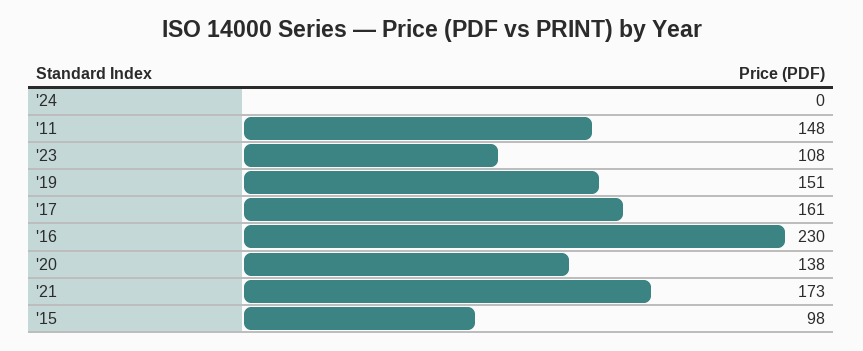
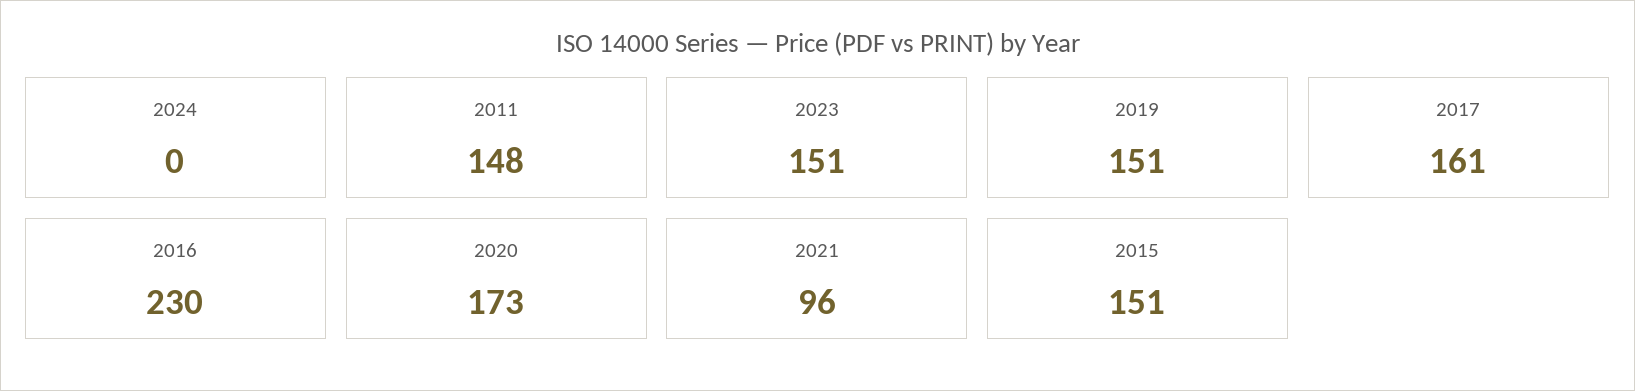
'23: 108 -> 151
'20: 138 -> 173
'21: 173 -> 96
'15: 98 -> 151

